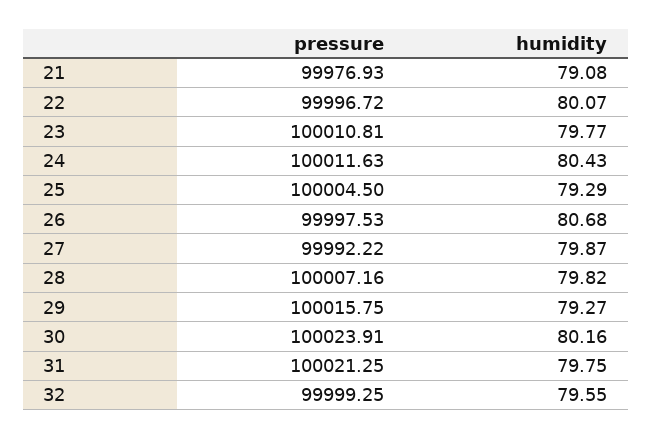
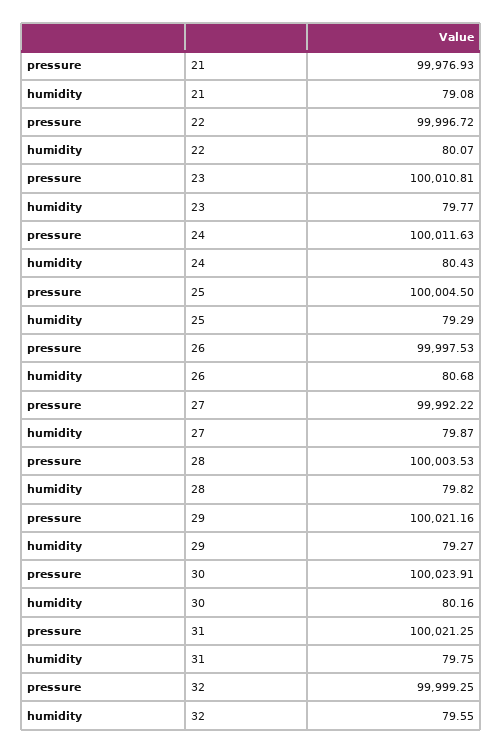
pressure, 28: 100007.16 -> 100003.53
pressure, 29: 100015.75 -> 100021.16

